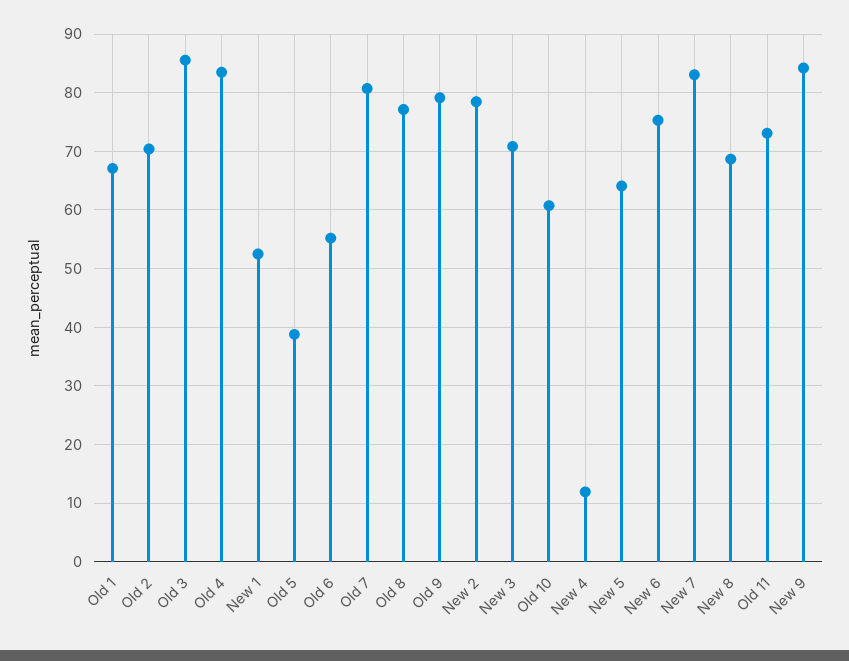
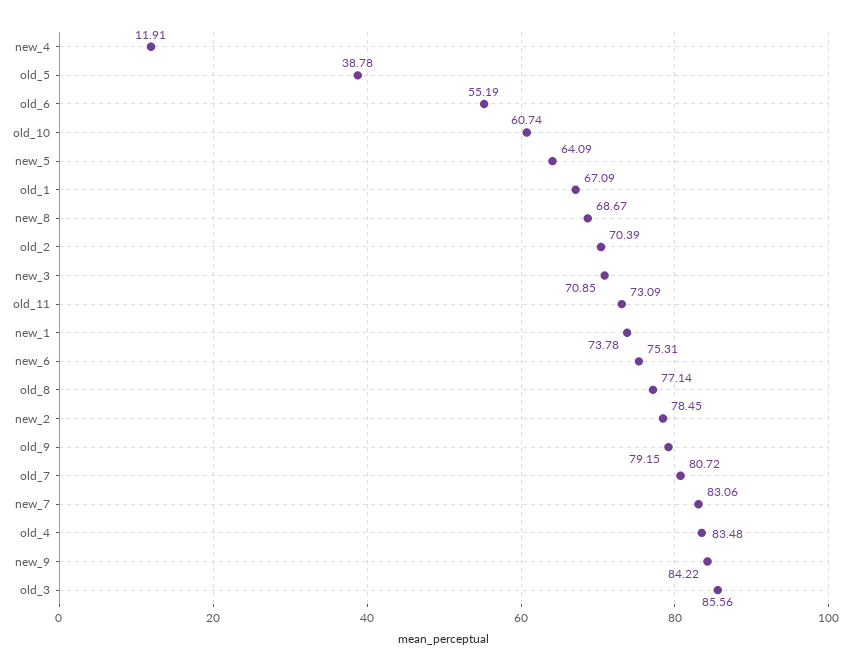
New 1: 52 -> 73.78

